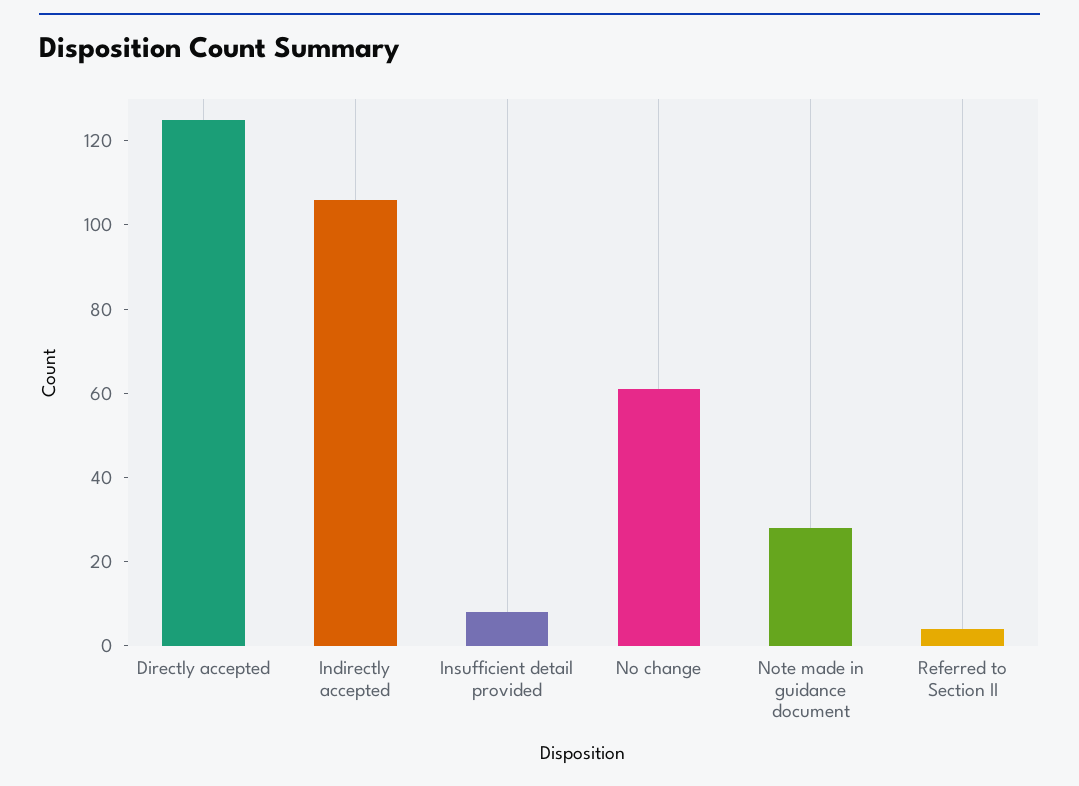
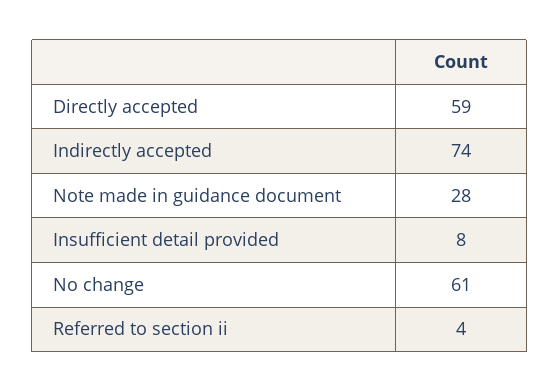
Directly accepted: 125 -> 59
Indirectly accepted: 105 -> 74

